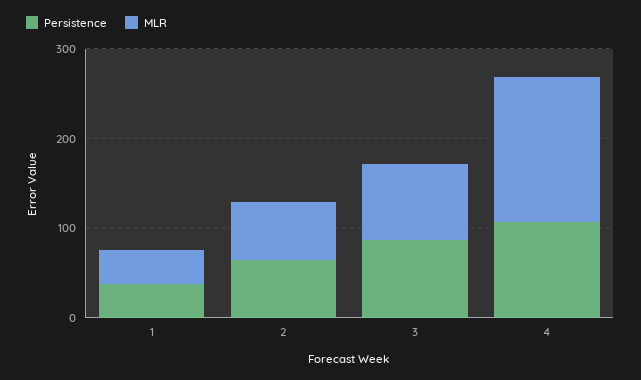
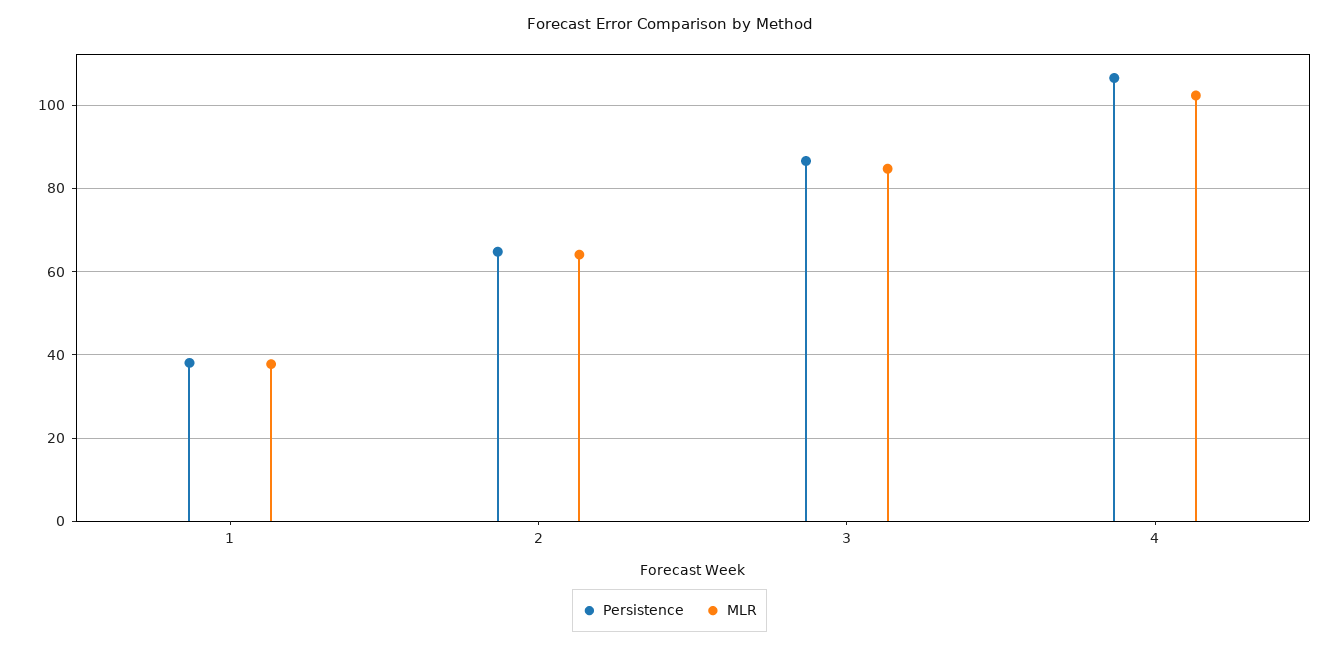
MLR, 4: 160 -> 102

